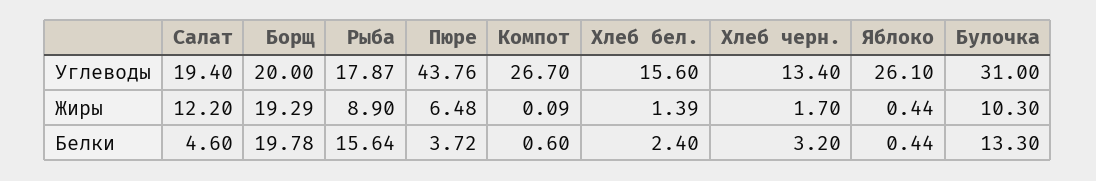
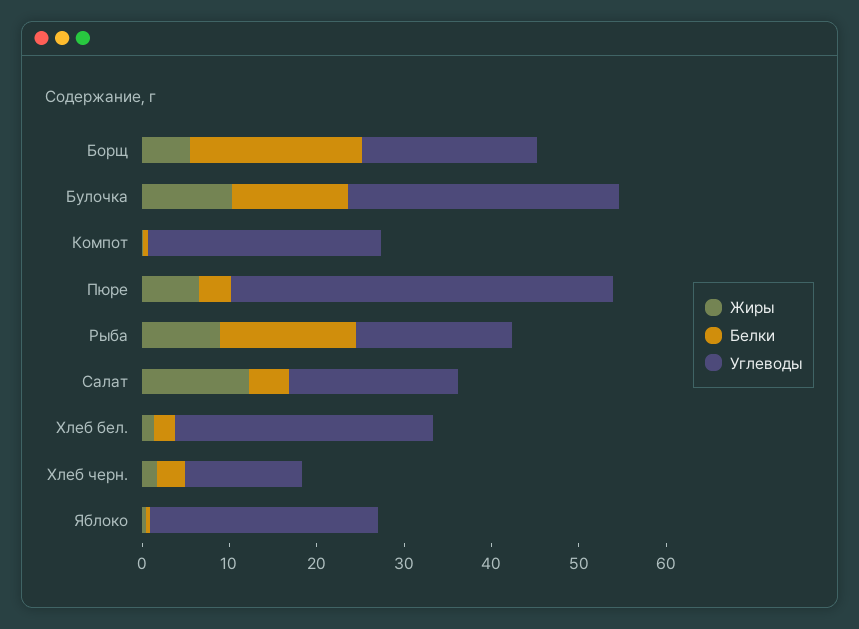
Углеводы, Хлеб бел.: 15.6 -> 30
Жиры, Борщ: 19.29 -> 6

